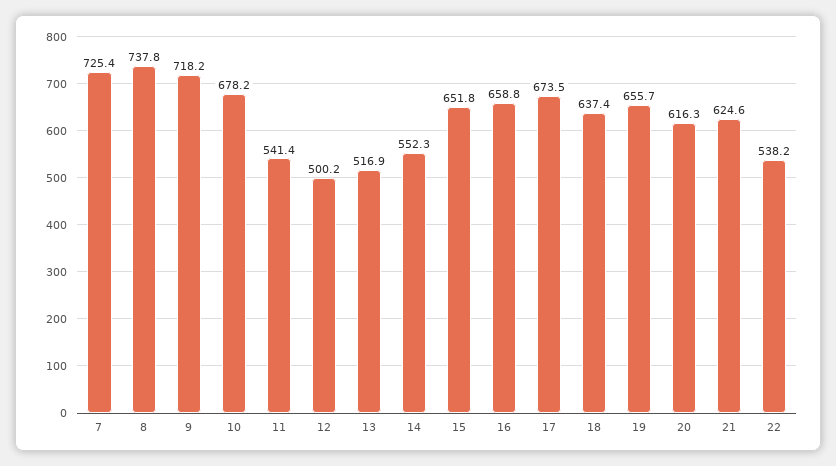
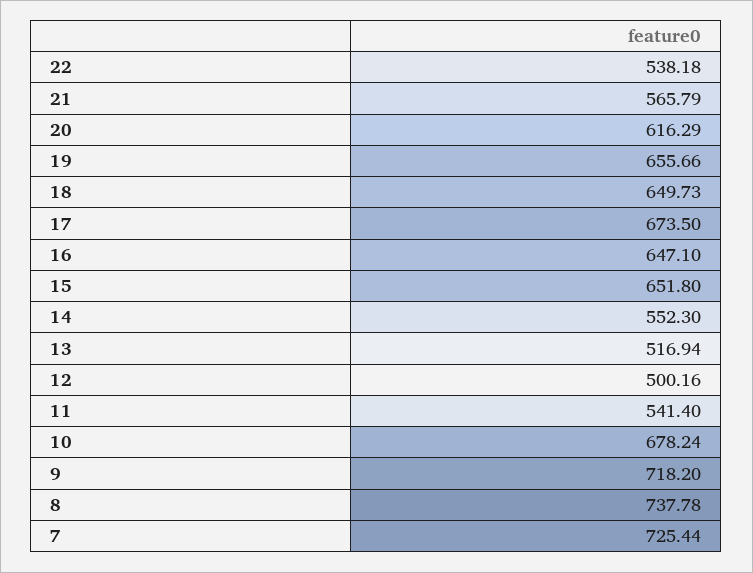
16: 658.8 -> 647.1
18: 637.4 -> 649.73
21: 624.6 -> 565.79

